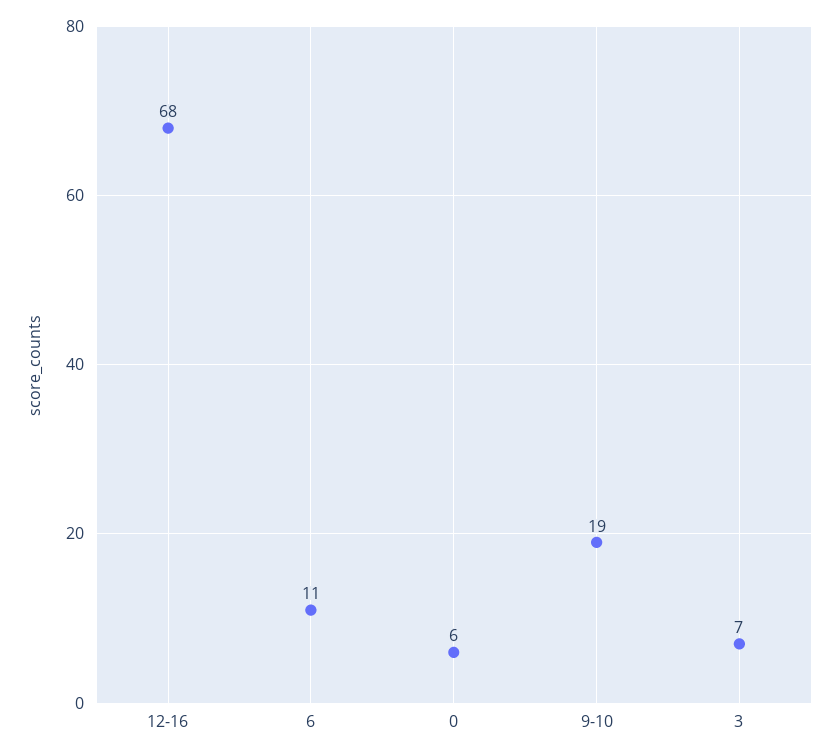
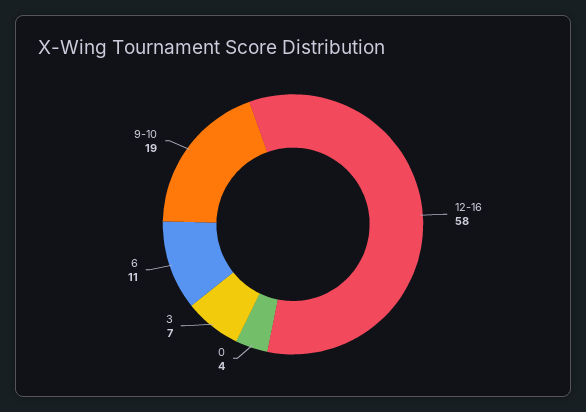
12-16: 68 -> 58
0: 6 -> 4

